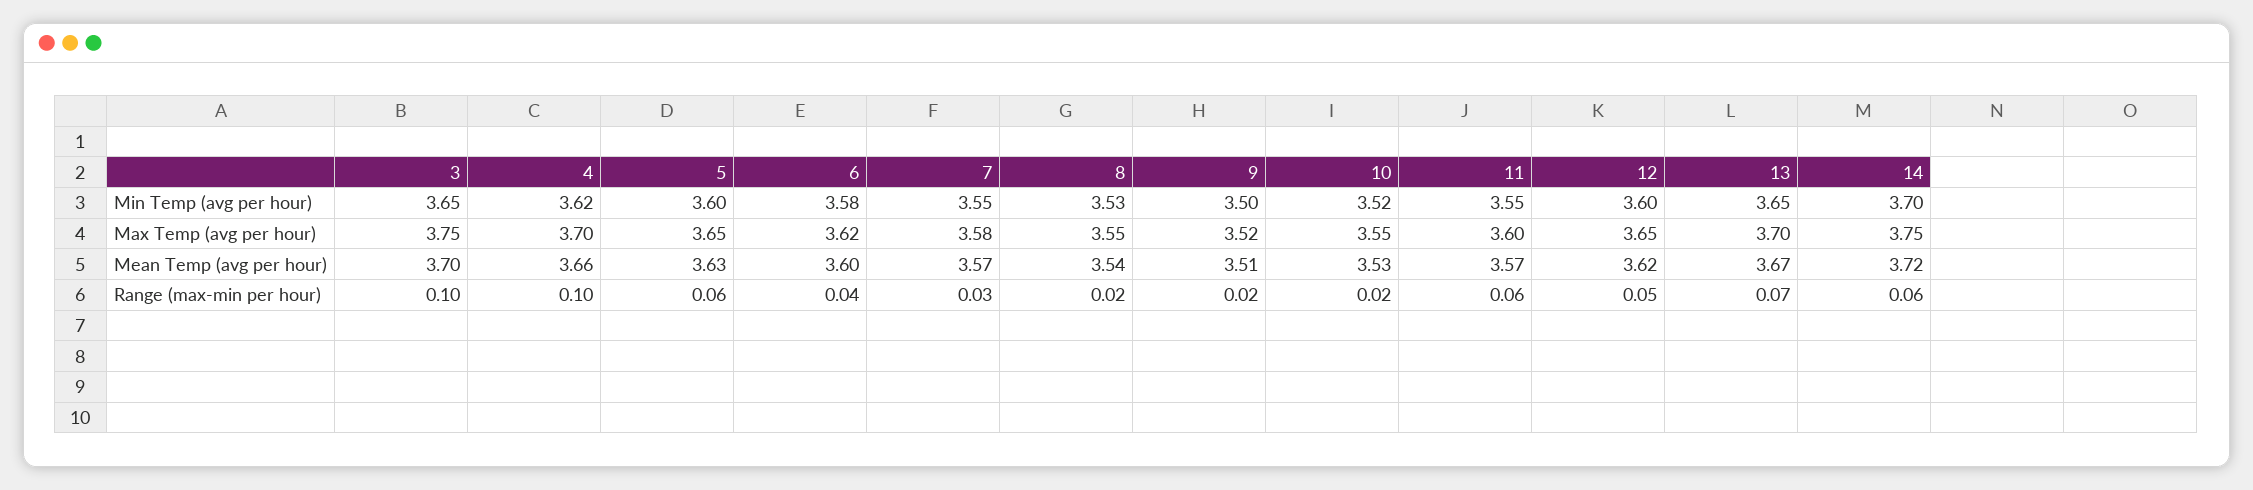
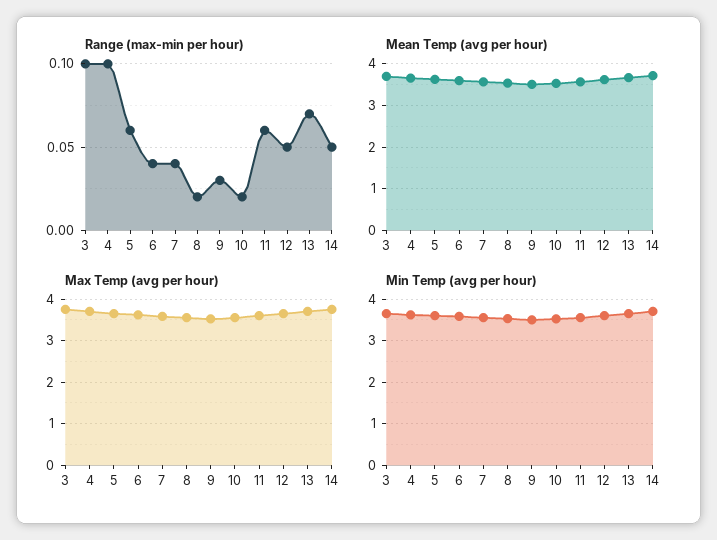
Range (max-min per hour), 7: 0.03 -> 0.04
Range (max-min per hour), 9: 0.02 -> 0.03
Range (max-min per hour), 14: 0.06 -> 0.05

